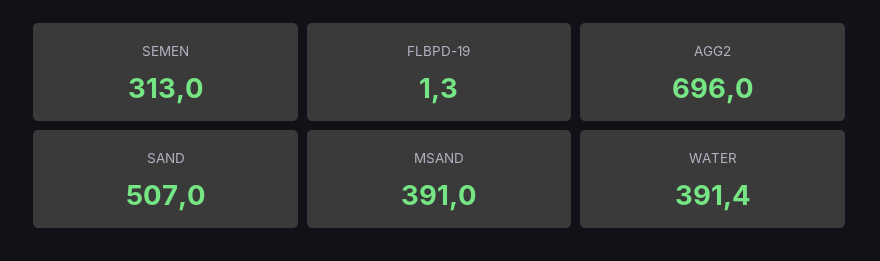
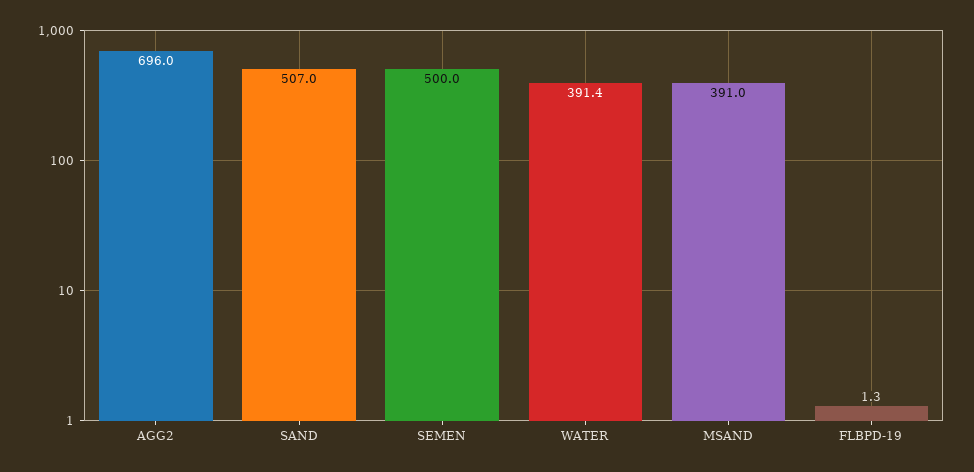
SEMEN: 313 -> 500

